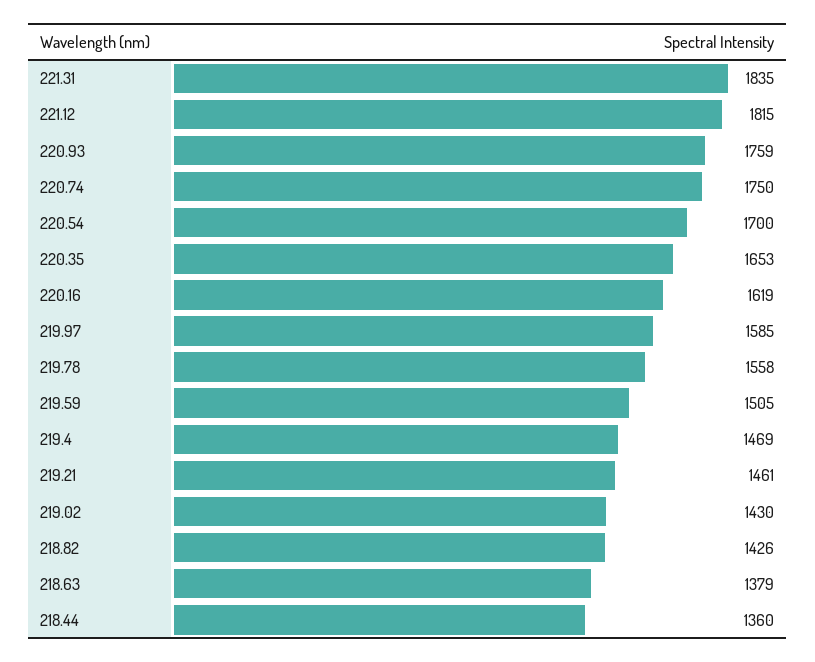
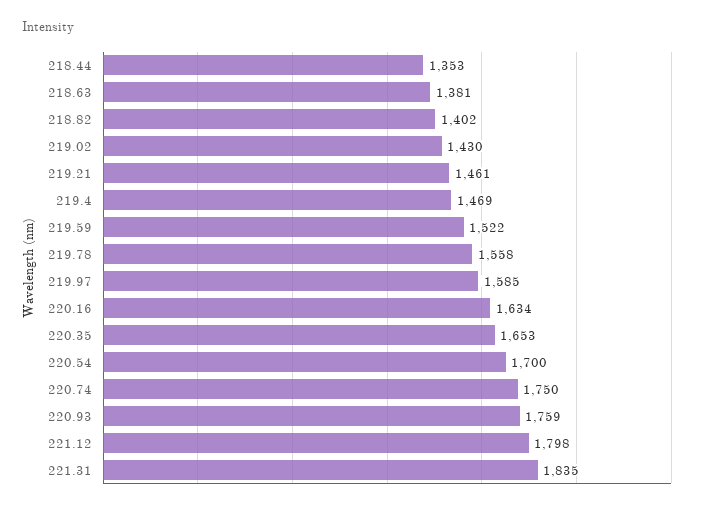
221.12: 1815 -> 1798
220.16: 1619 -> 1634
219.59: 1505 -> 1522
218.82: 1426 -> 1402
218.63: 1379 -> 1381
218.44: 1360 -> 1353

